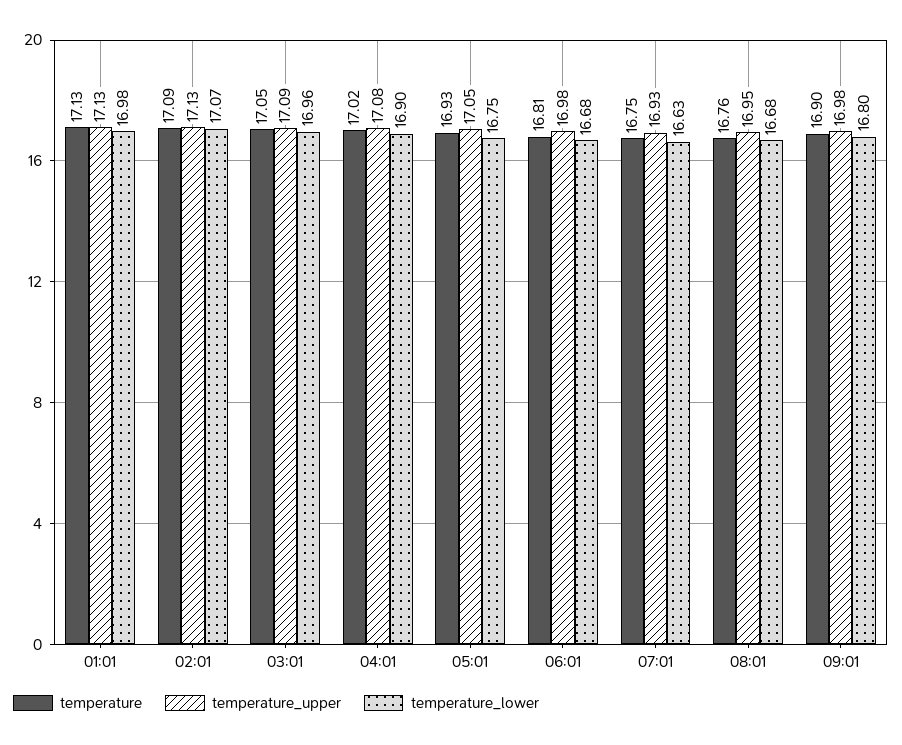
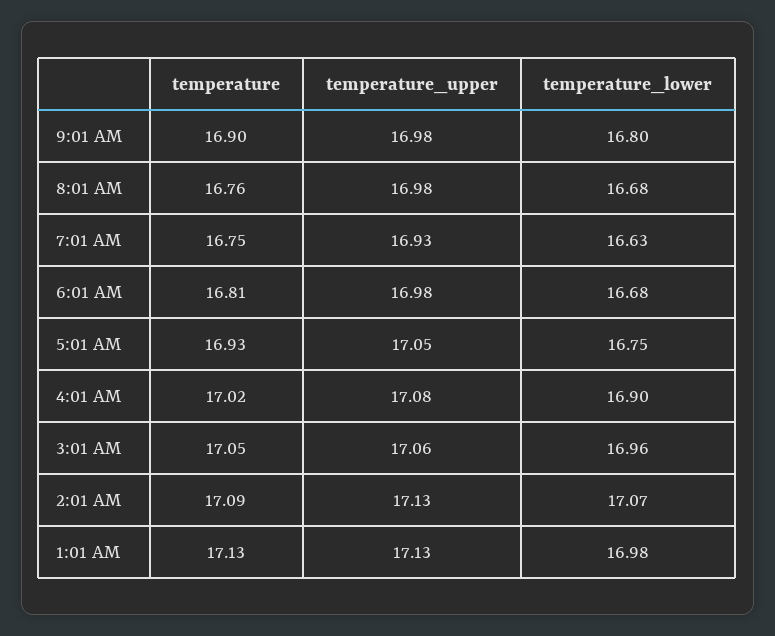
temperature_upper, 03:01: 17.09 -> 17.06
temperature_upper, 08:01: 16.95 -> 16.98

